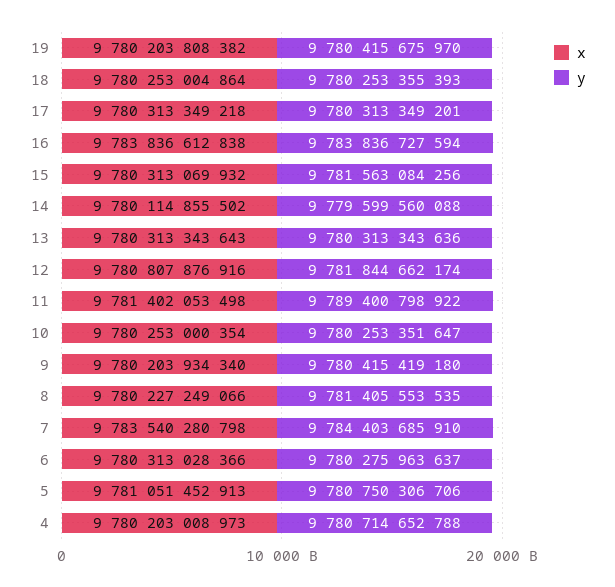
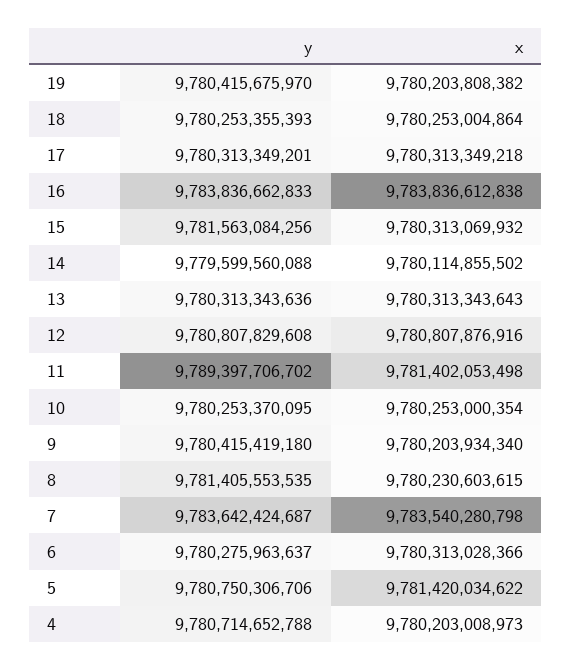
y, 16: 9783836727594 -> 9783836662833
y, 12: 9781844662174 -> 9780807829608
y, 11: 9789400798922 -> 9789397706702
y, 10: 9780253351647 -> 9780253370095
x, 8: 9780227249066 -> 9780230603615
y, 7: 9784403685910 -> 9783642424687
x, 5: 9781051452913 -> 9781420034622

